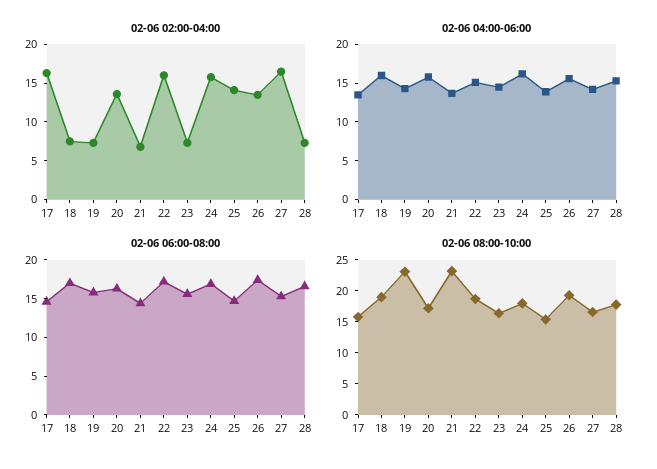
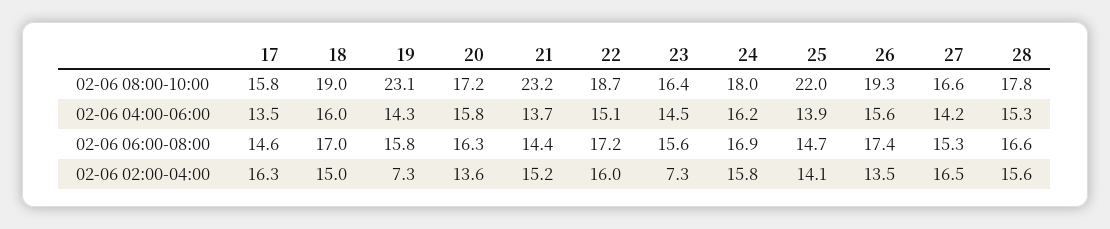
02-06 02:00-04:00, 18: 7.5 -> 15
02-06 02:00-04:00, 21: 7.5 -> 15.2
02-06 02:00-04:00, 28: 7.5 -> 15.6
02-06 08:00-10:00, 25: 15 -> 22

